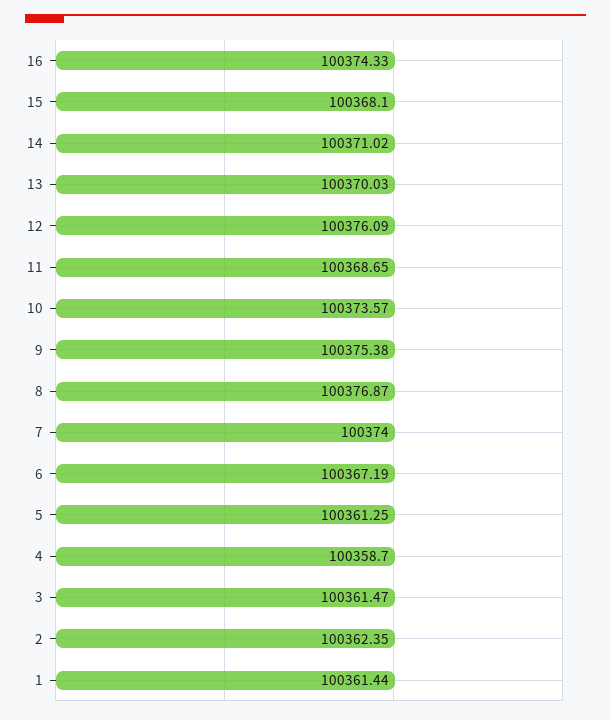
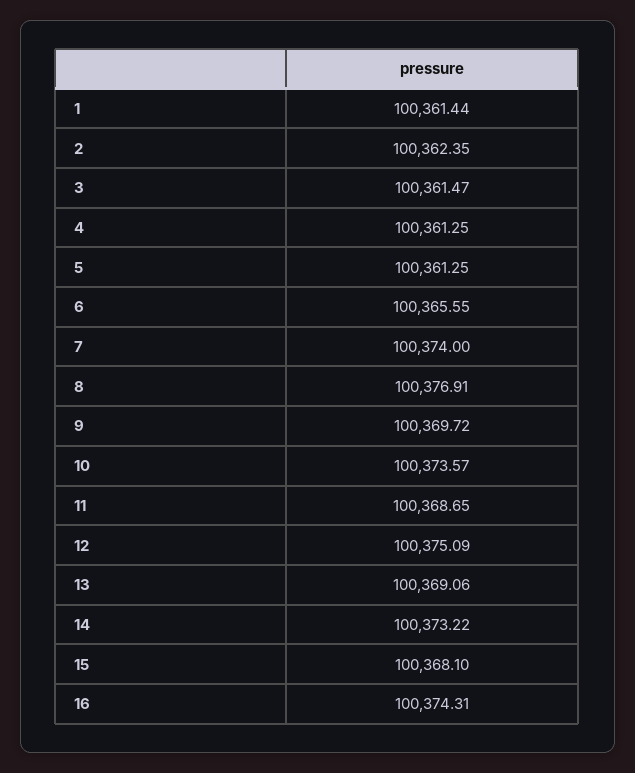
16: 100374.33 -> 100374.31
14: 100371.02 -> 100373.22
13: 100370.03 -> 100369.06
12: 100376.09 -> 100375.09
9: 100375.38 -> 100369.72
8: 100376.87 -> 100376.91
6: 100367.19 -> 100365.55
4: 100358.7 -> 100361.25

